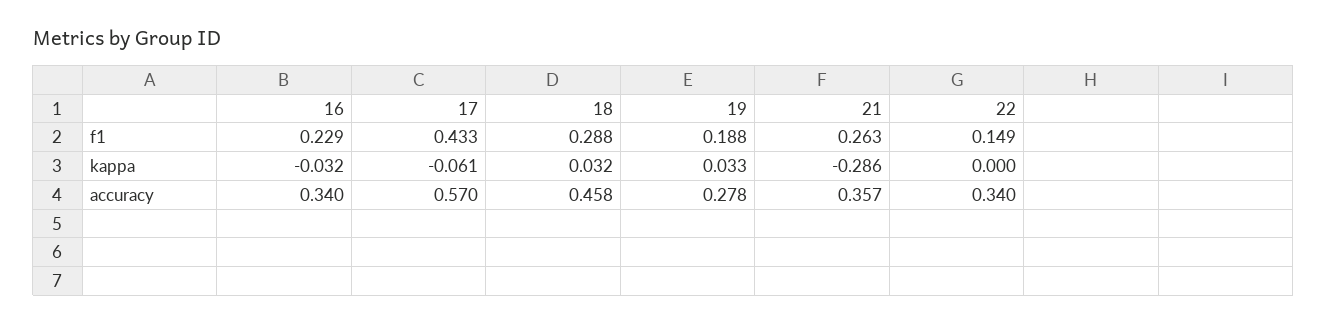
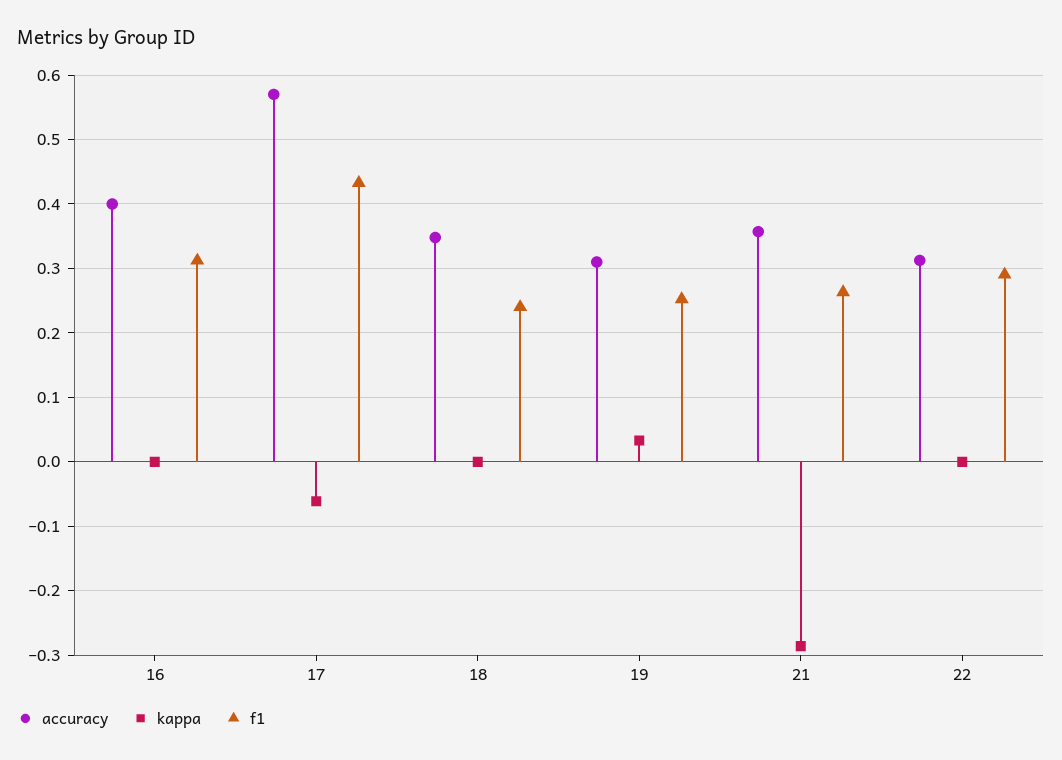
f1, 16: 0.229 -> 0.31
f1, 18: 0.288 -> 0.24
f1, 19: 0.188 -> 0.25
f1, 22: 0.149 -> 0.29
kappa, 16: -0.032 -> 0
kappa, 18: 0.032 -> 0
accuracy, 16: 0.34 -> 0.4
accuracy, 18: 0.458 -> 0.35
accuracy, 19: 0.278 -> 0.31
accuracy, 22: 0.34 -> 0.31

